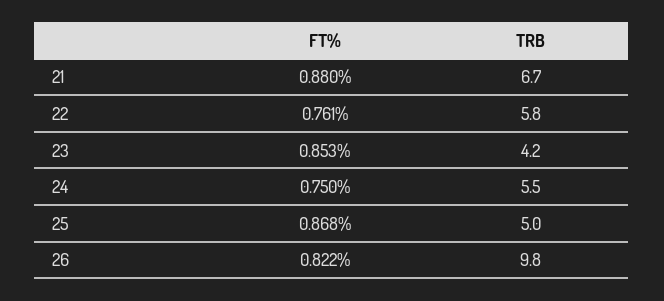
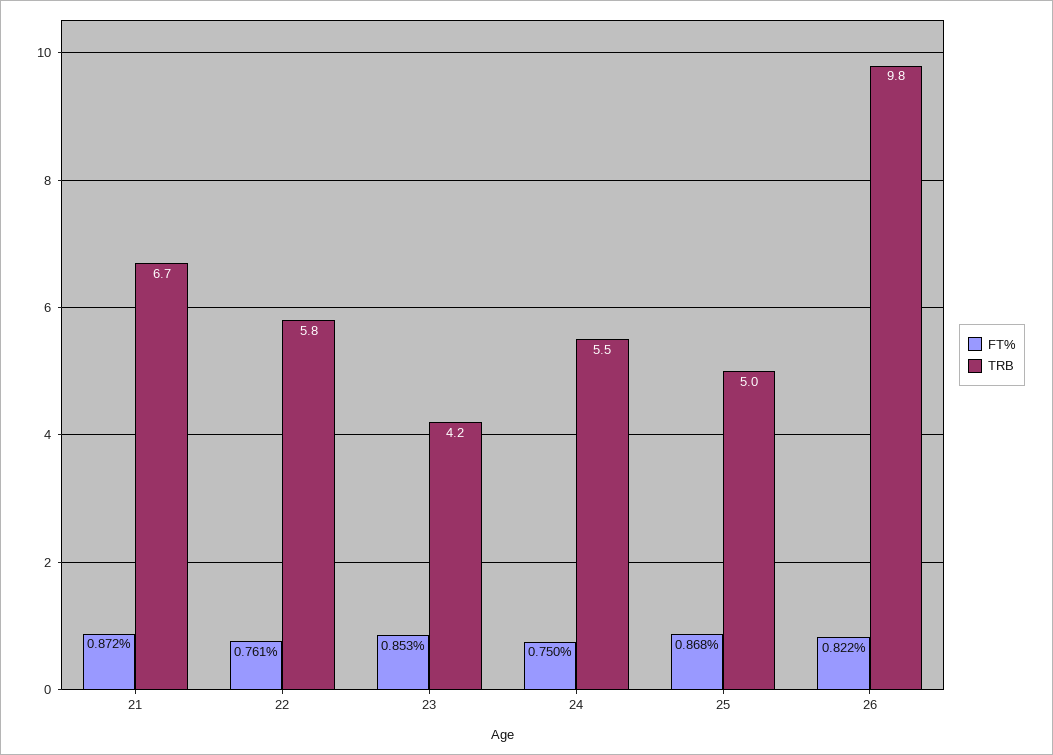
FT%, 21: 0.88 -> 0.872

